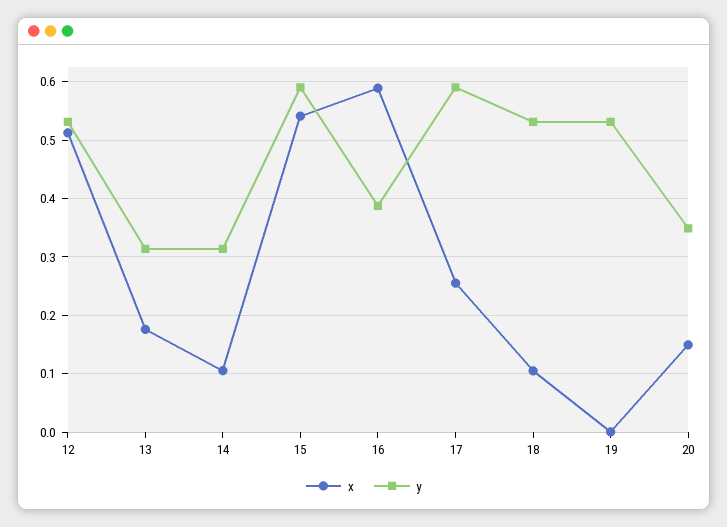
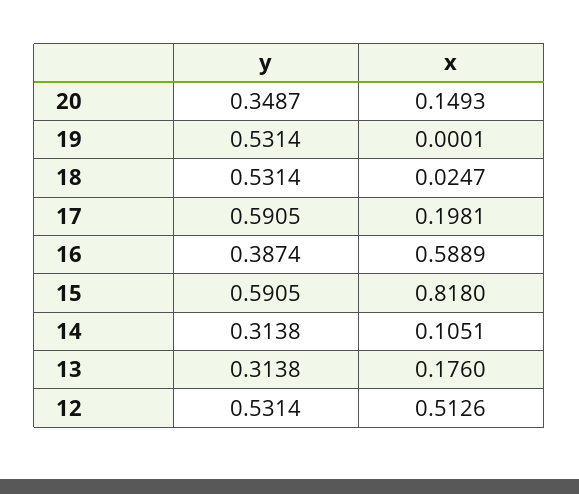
x, 15: 0.54 -> 0.818
x, 17: 0.26 -> 0.1981
x, 18: 0.1 -> 0.0247

